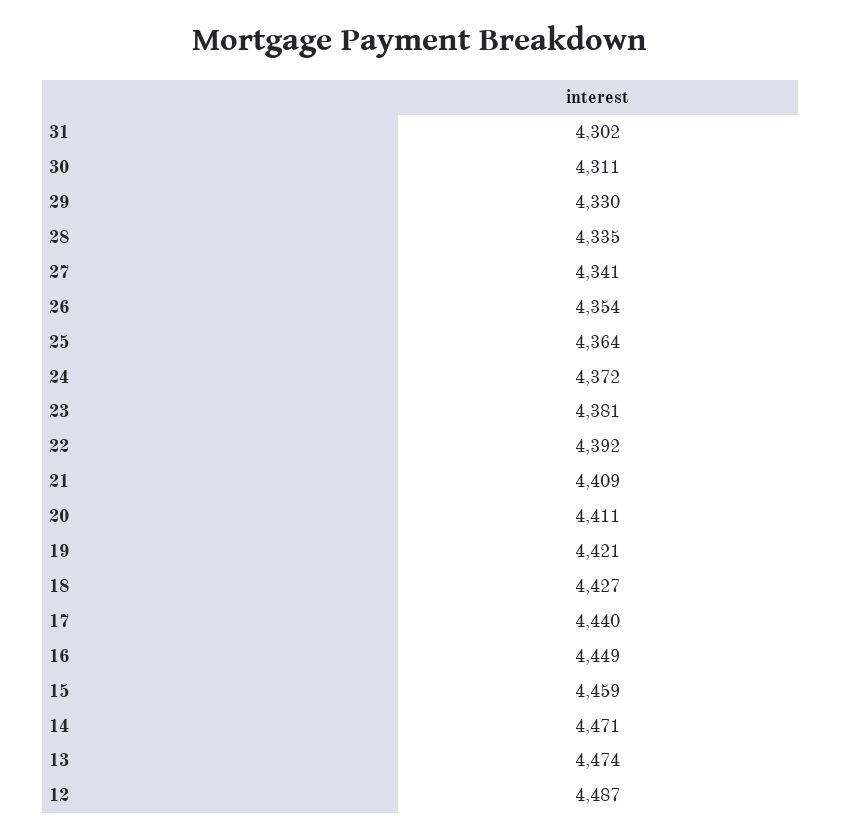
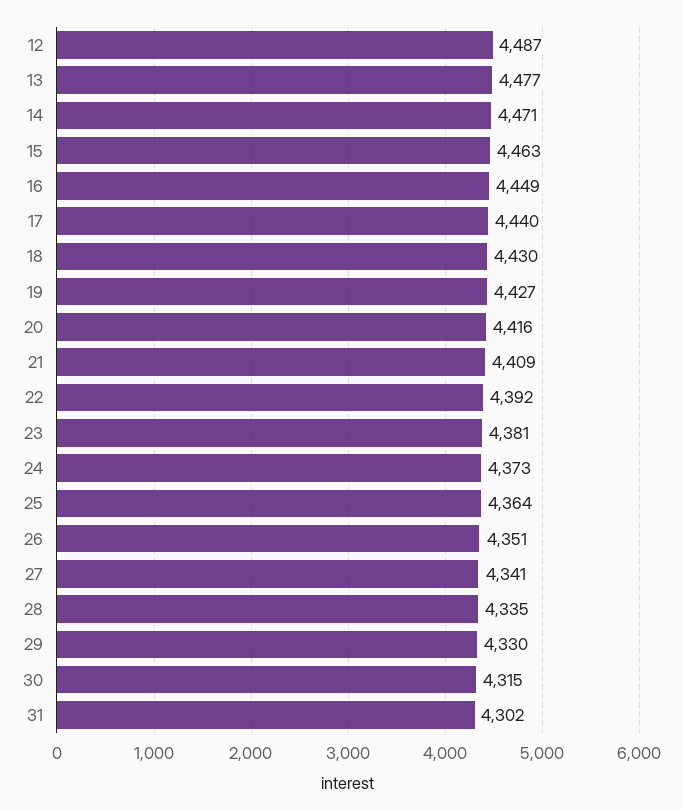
30: 4311 -> 4315
26: 4354 -> 4351
24: 4372 -> 4373
20: 4411 -> 4416
19: 4421 -> 4427
18: 4427 -> 4430
15: 4459 -> 4463
13: 4474 -> 4477

